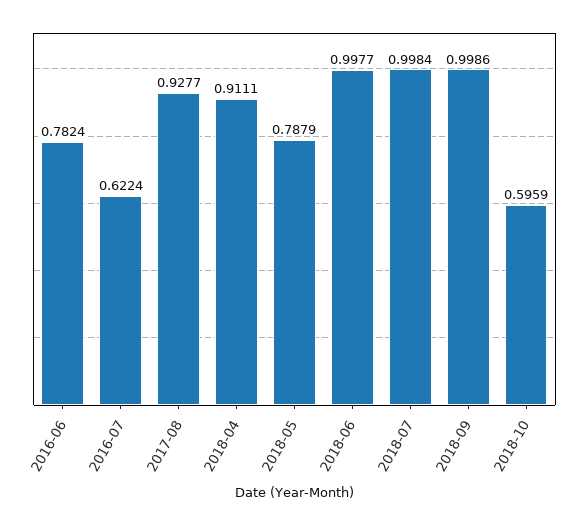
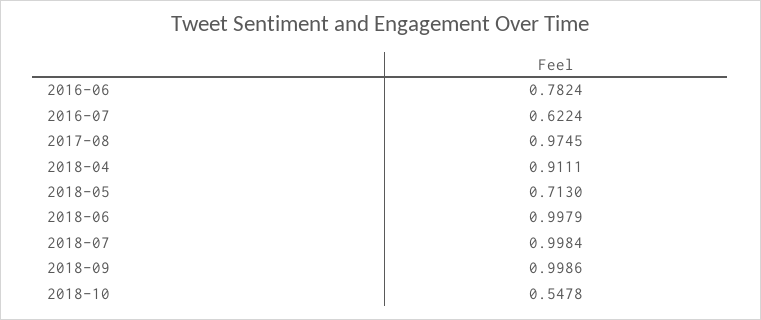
2017-08: 0.9277 -> 0.9745
2018-05: 0.7879 -> 0.713
2018-06: 0.9977 -> 0.9979
2018-10: 0.5959 -> 0.5478

